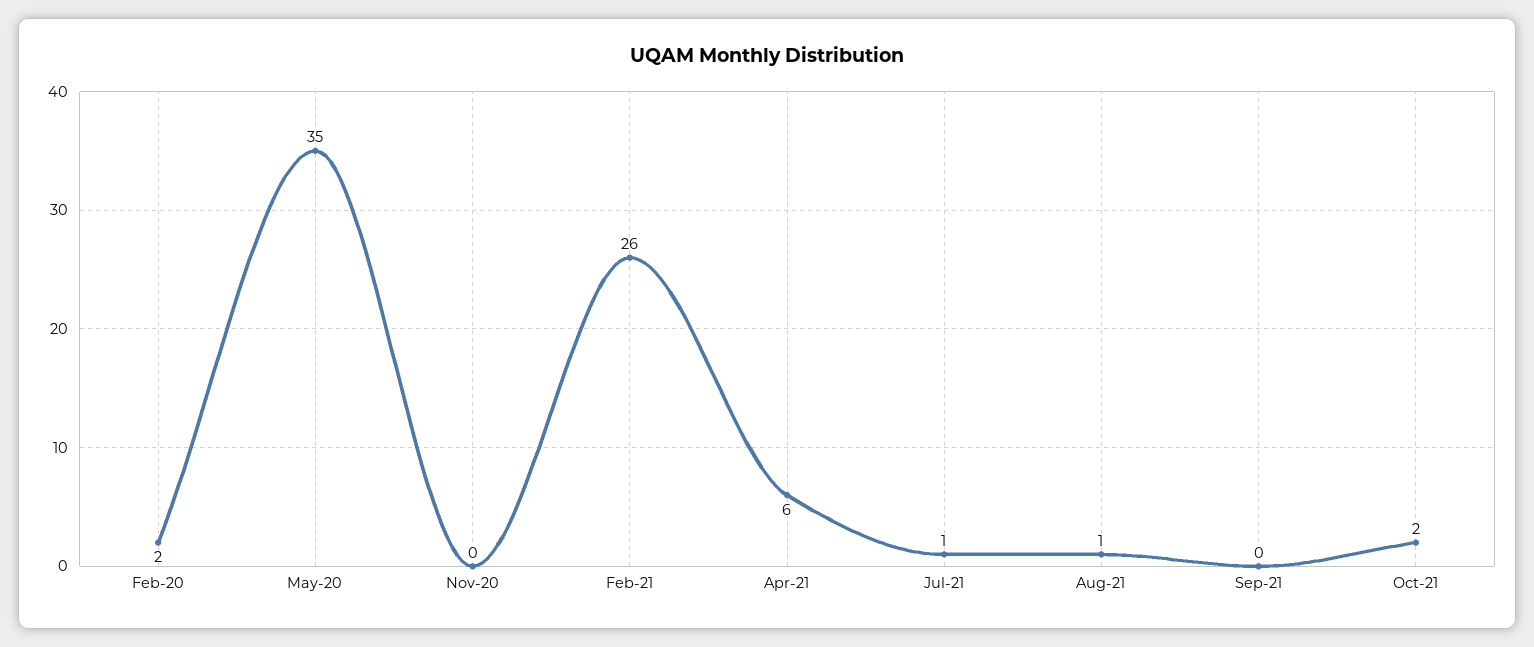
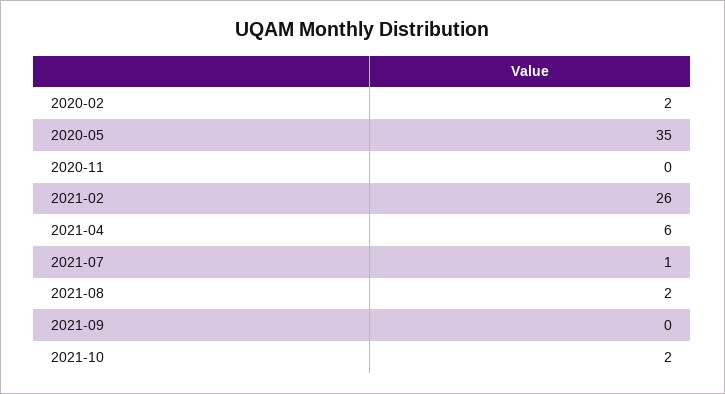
Aug-21: 1 -> 2

